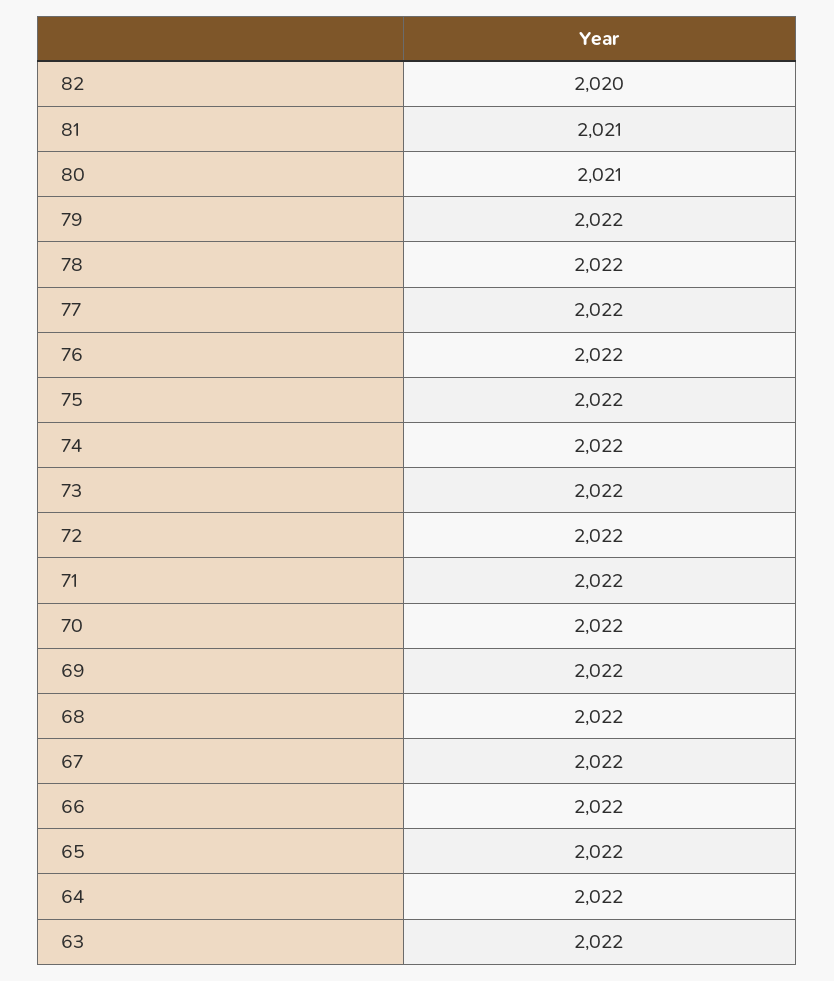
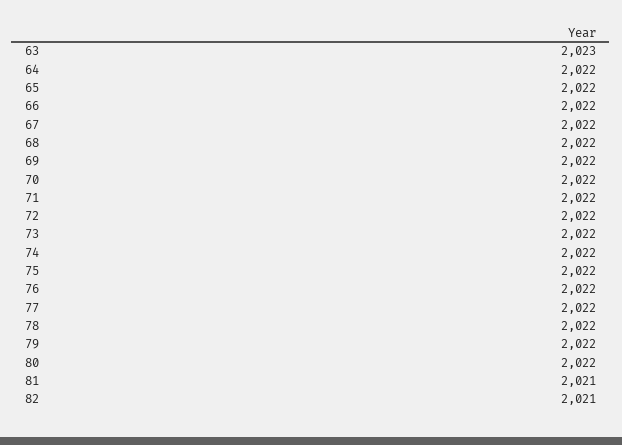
82: 2020 -> 2021
80: 2021 -> 2022
63: 2022 -> 2023

